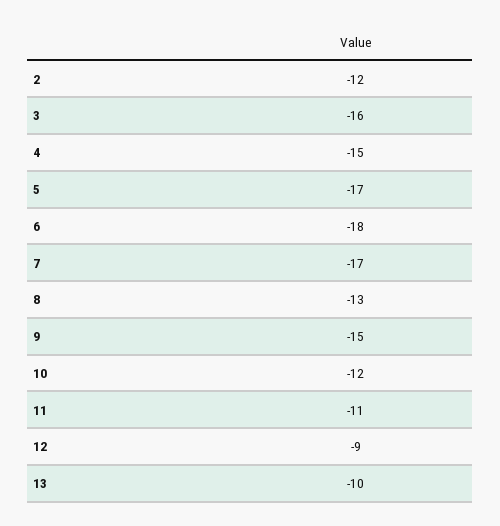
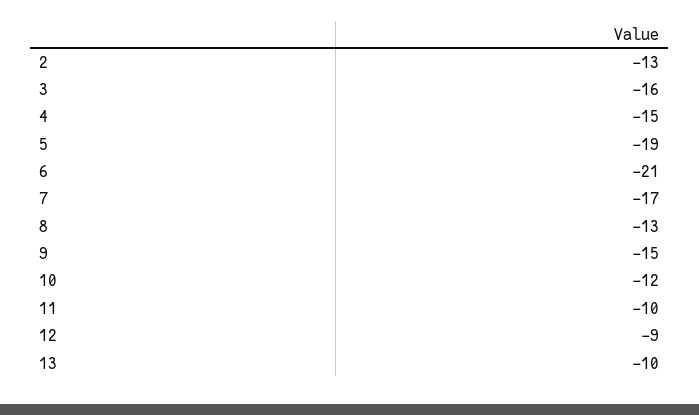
2: -12 -> -13
5: -17 -> -19
6: -18 -> -21
11: -11 -> -10

